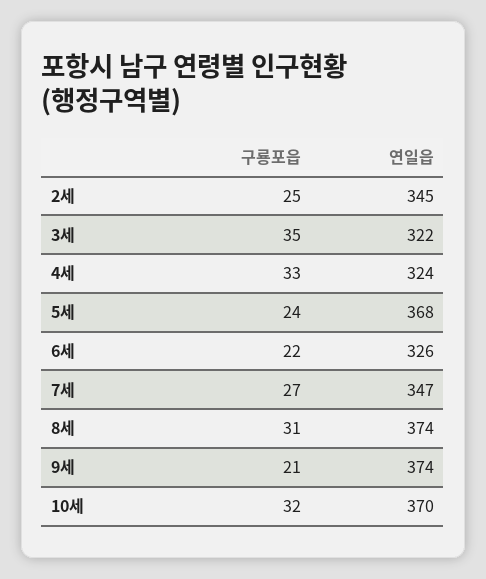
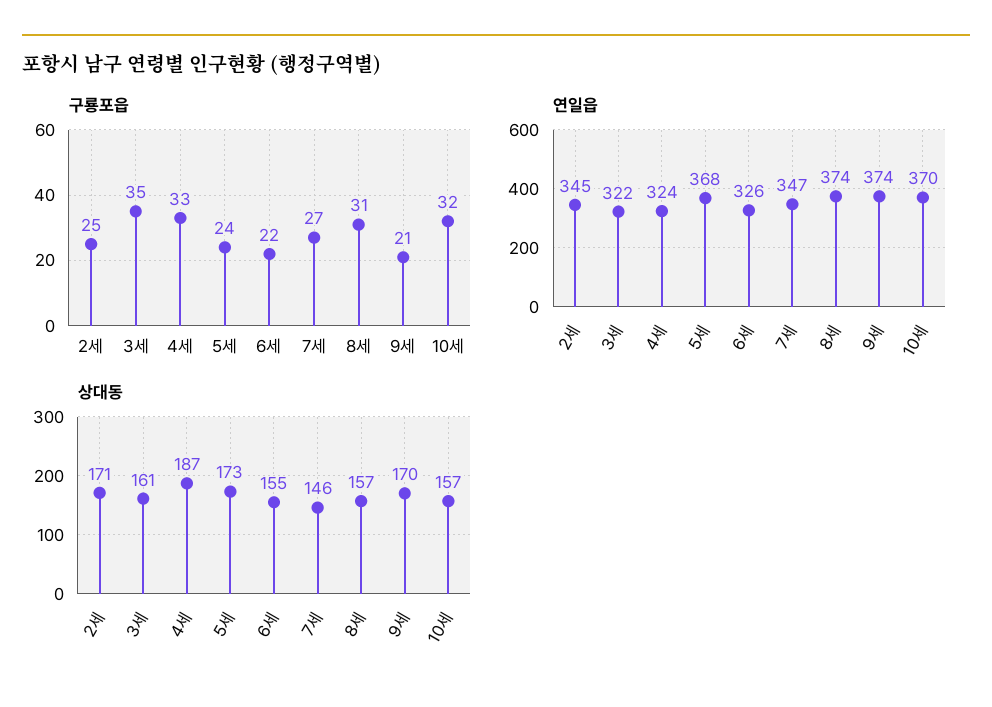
상대동, 2세: none -> 171
상대동, 3세: none -> 161
상대동, 4세: none -> 187
상대동, 5세: none -> 173
상대동, 6세: none -> 155
상대동, 7세: none -> 146
상대동, 8세: none -> 157
상대동, 9세: none -> 170
상대동, 10세: none -> 157

